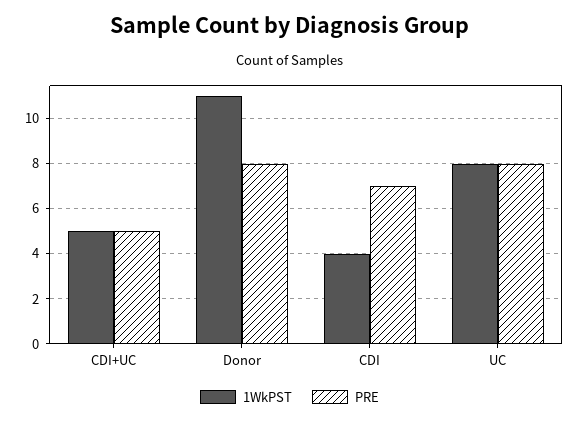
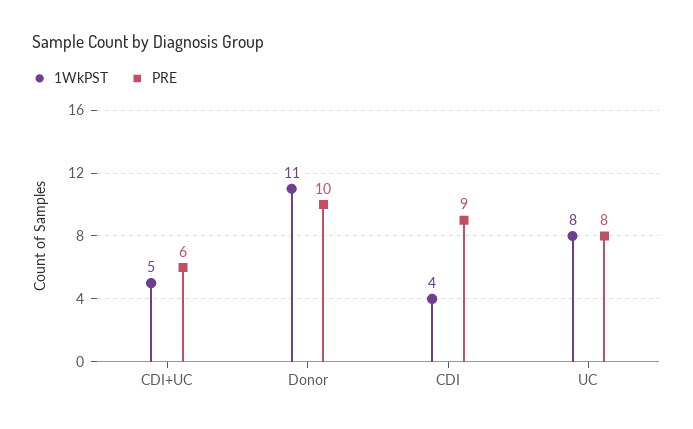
PRE, CDI+UC: 5 -> 6
PRE, Donor: 8 -> 10
PRE, CDI: 7 -> 9

